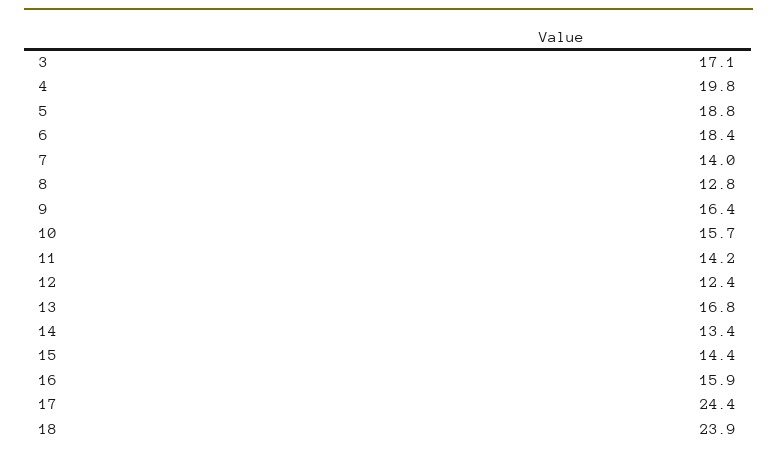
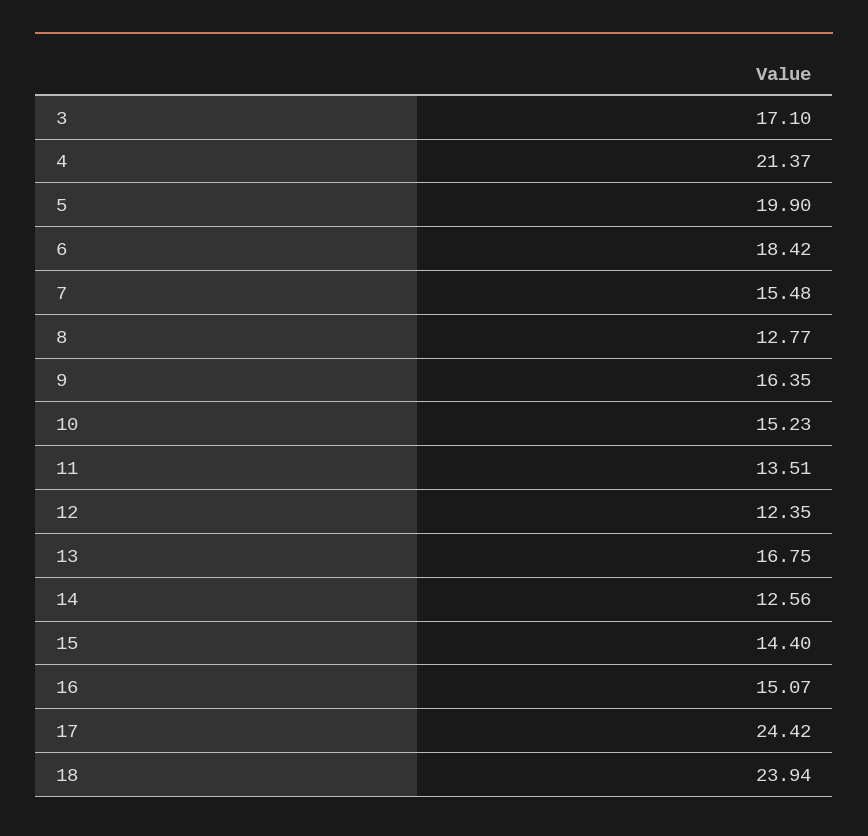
4: 19.8 -> 21.37
5: 18.8 -> 19.9
7: 14 -> 15.48
10: 15.7 -> 15.23
11: 14.2 -> 13.51
14: 13.4 -> 12.56
16: 15.9 -> 15.07

